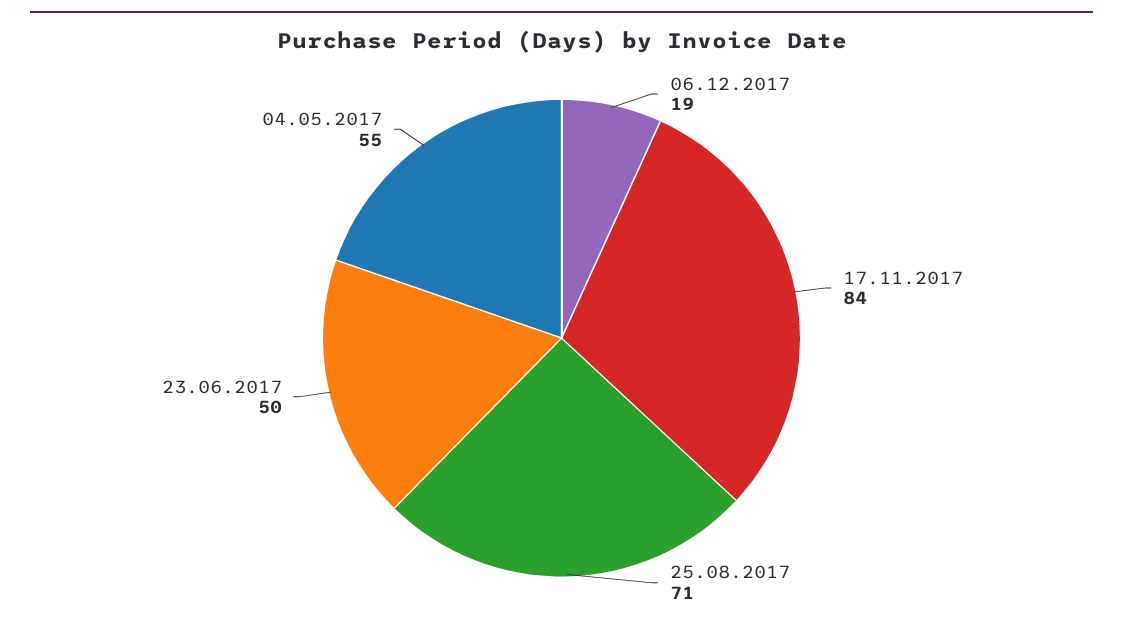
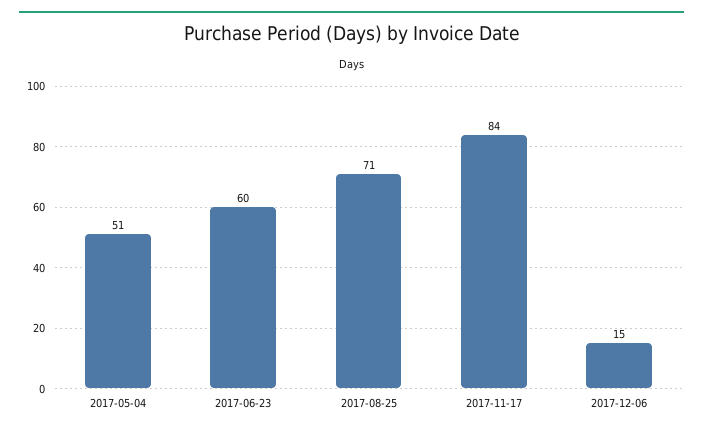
06.12.2017: 19 -> 15
23.06.2017: 50 -> 60
04.05.2017: 55 -> 51

